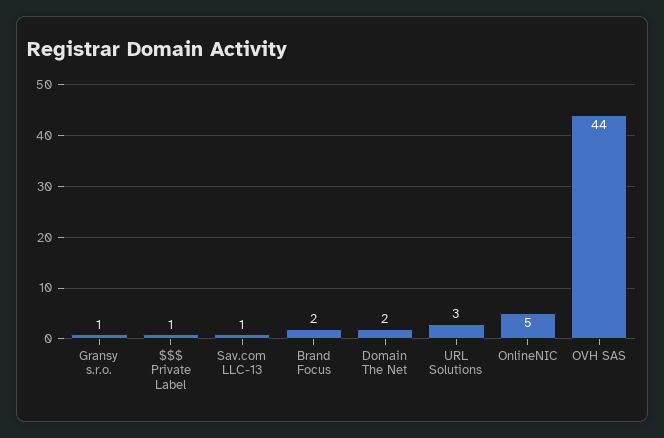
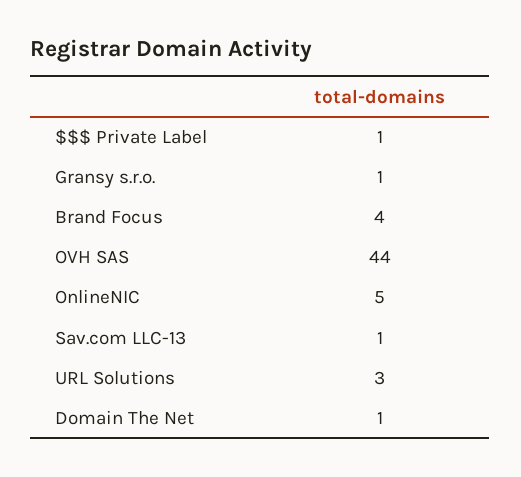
Brand Focus: 2 -> 4
Domain The Net: 2 -> 1

